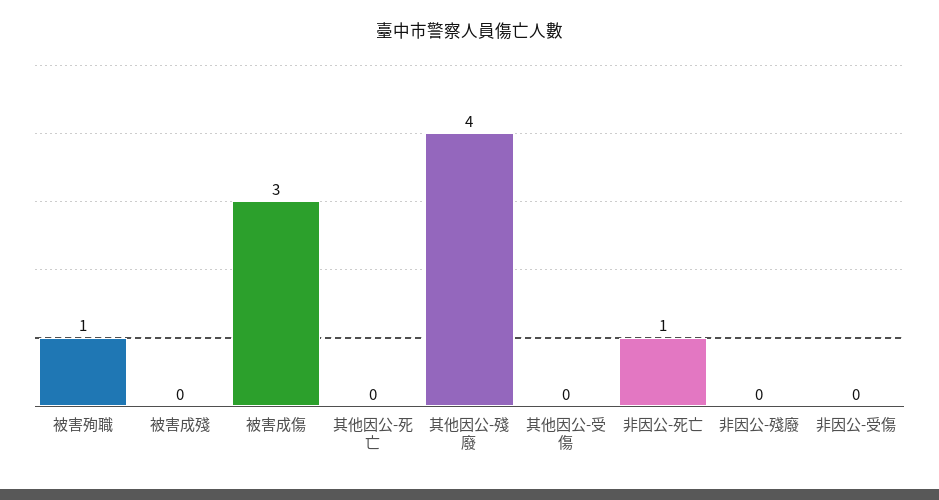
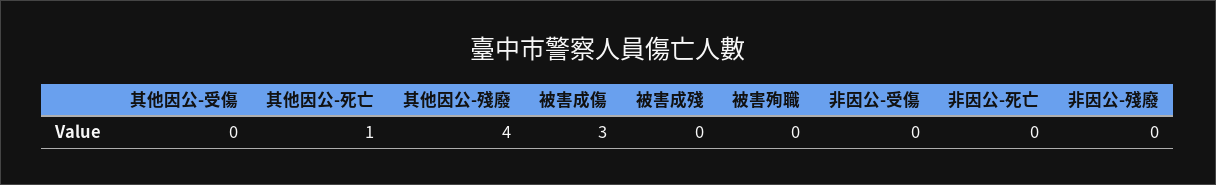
被害殉職: 1 -> 0
其他因公-死亡: 0 -> 1
非因公-死亡: 1 -> 0

